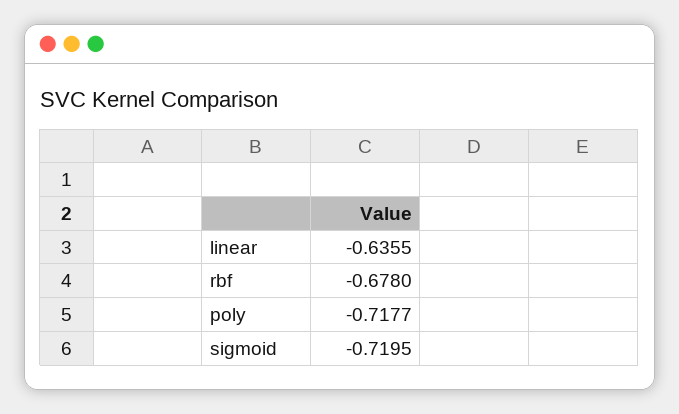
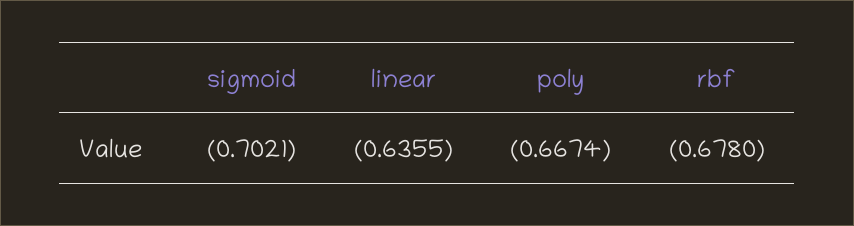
poly: -0.7177 -> -0.6674
sigmoid: -0.7195 -> -0.7021

